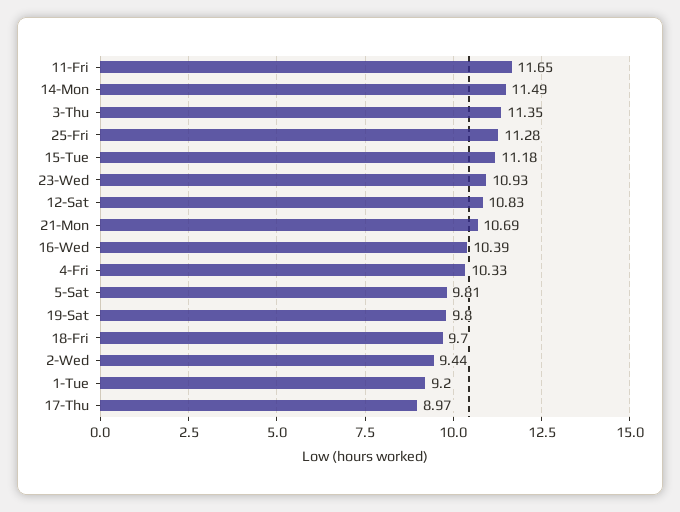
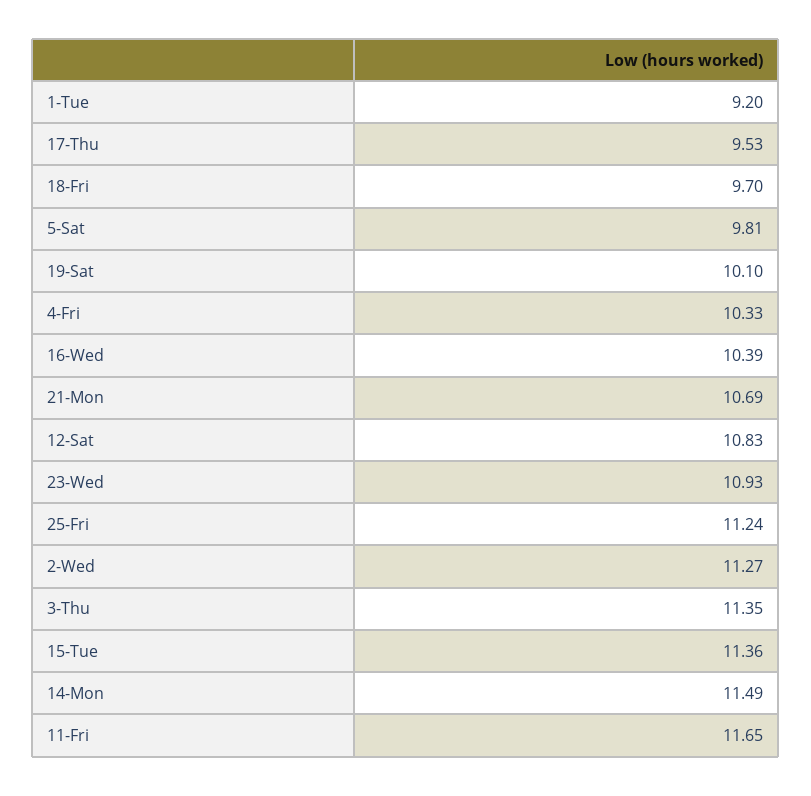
25-Fri: 11.28 -> 11.24
15-Tue: 11.18 -> 11.36
19-Sat: 9.8 -> 10.1
2-Wed: 9.44 -> 11.27
17-Thu: 8.97 -> 9.53

